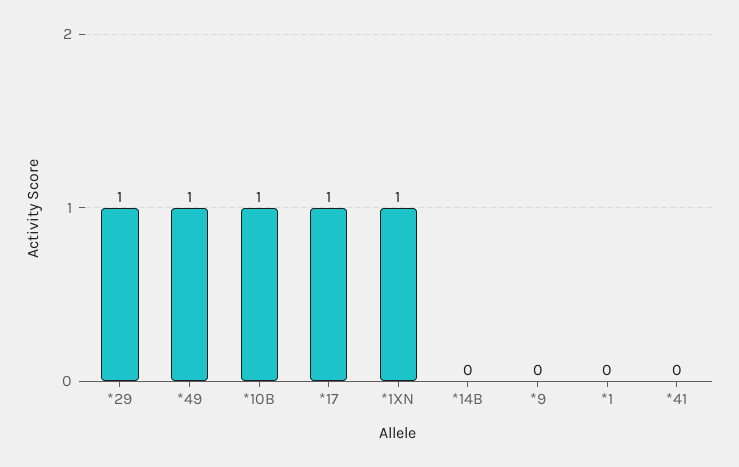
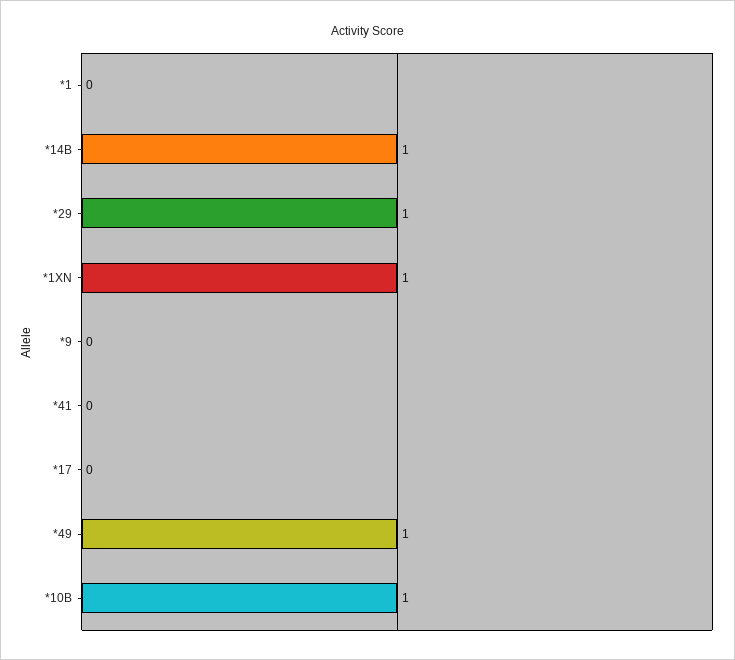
*17: 1 -> 0
*14B: 0 -> 1

